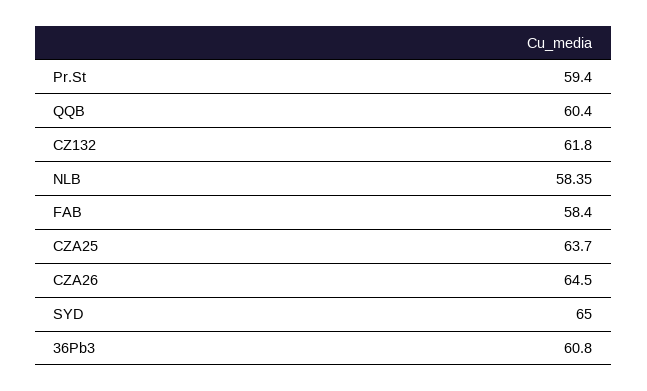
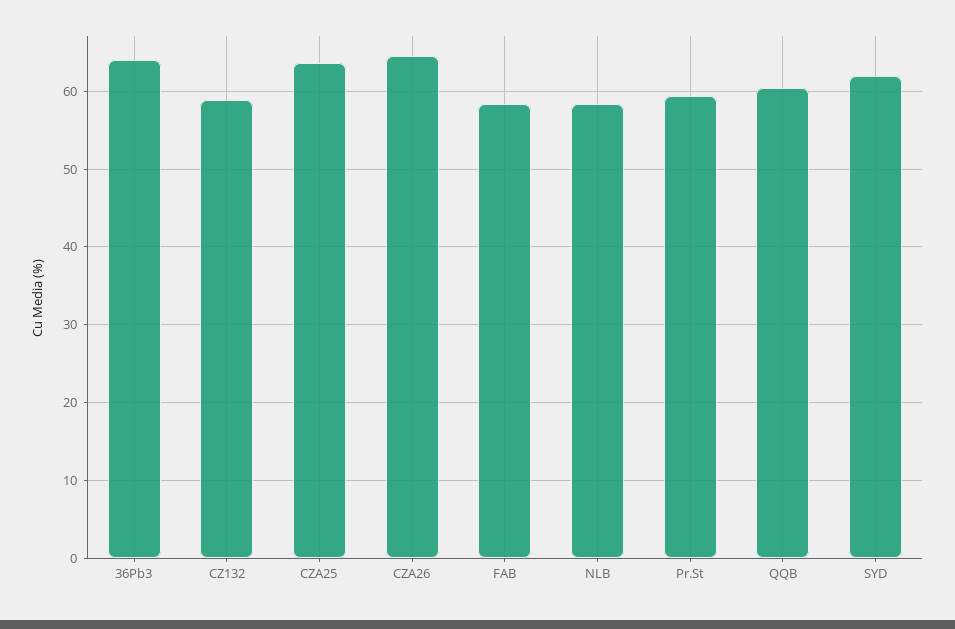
CZ132: 61.8 -> 59
SYD: 65 -> 62
36Pb3: 60.8 -> 64

